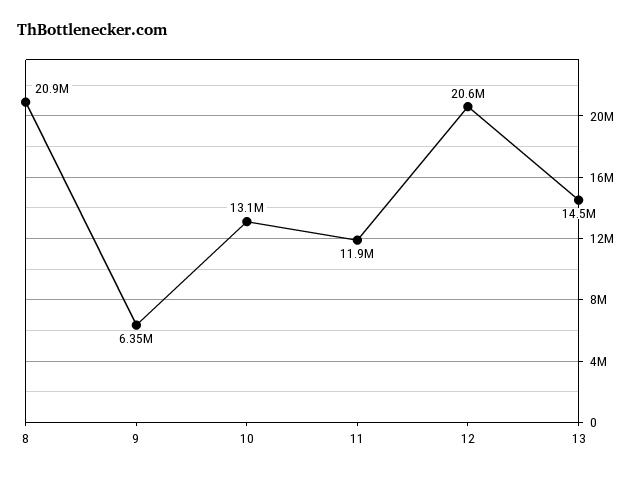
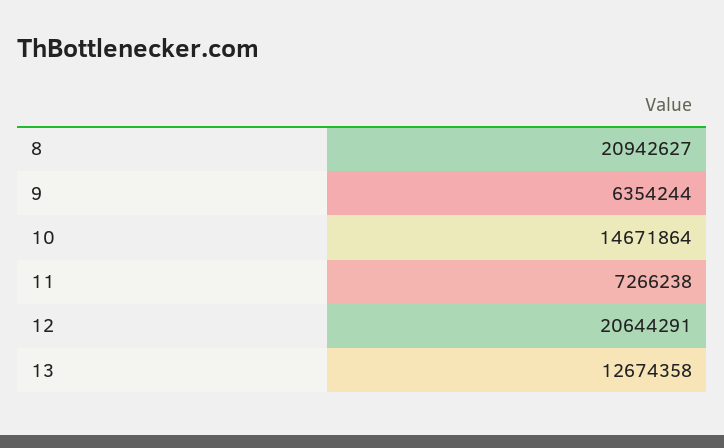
10: 13100000 -> 14671864
11: 11900000 -> 7266238
13: 14500000 -> 12674358

